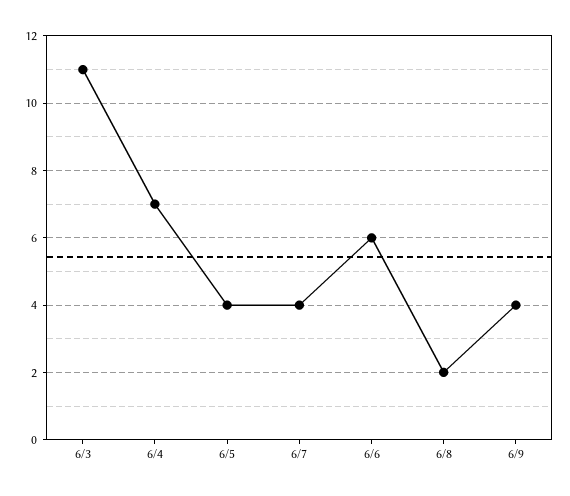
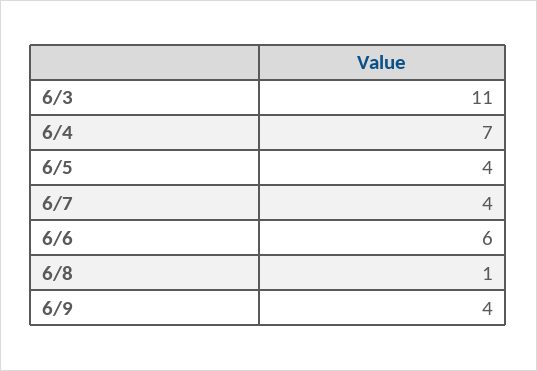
6/8: 2 -> 1

